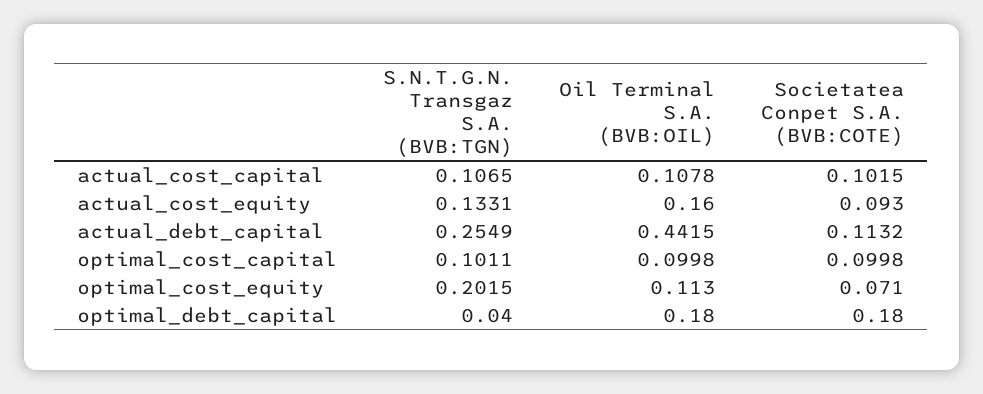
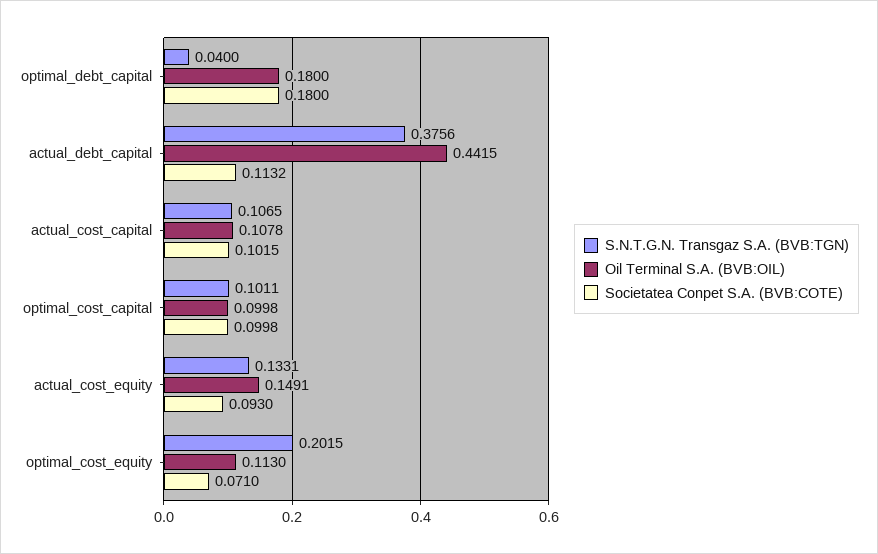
Oil Terminal S.A. (BVB:OIL), actual_cost_equity: 0.16 -> 0.1491
S.N.T.G.N. Transgaz S.A. (BVB:TGN), actual_debt_capital: 0.2549 -> 0.3756

